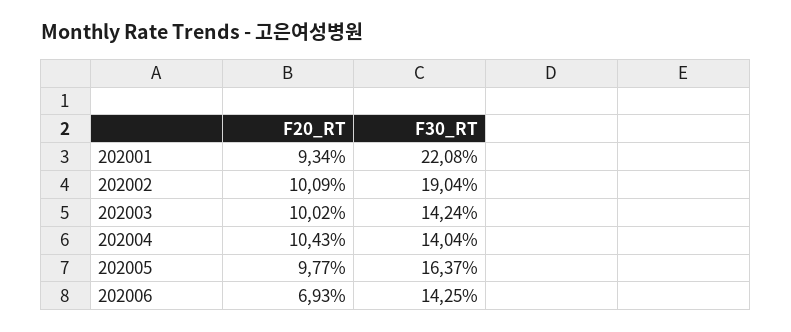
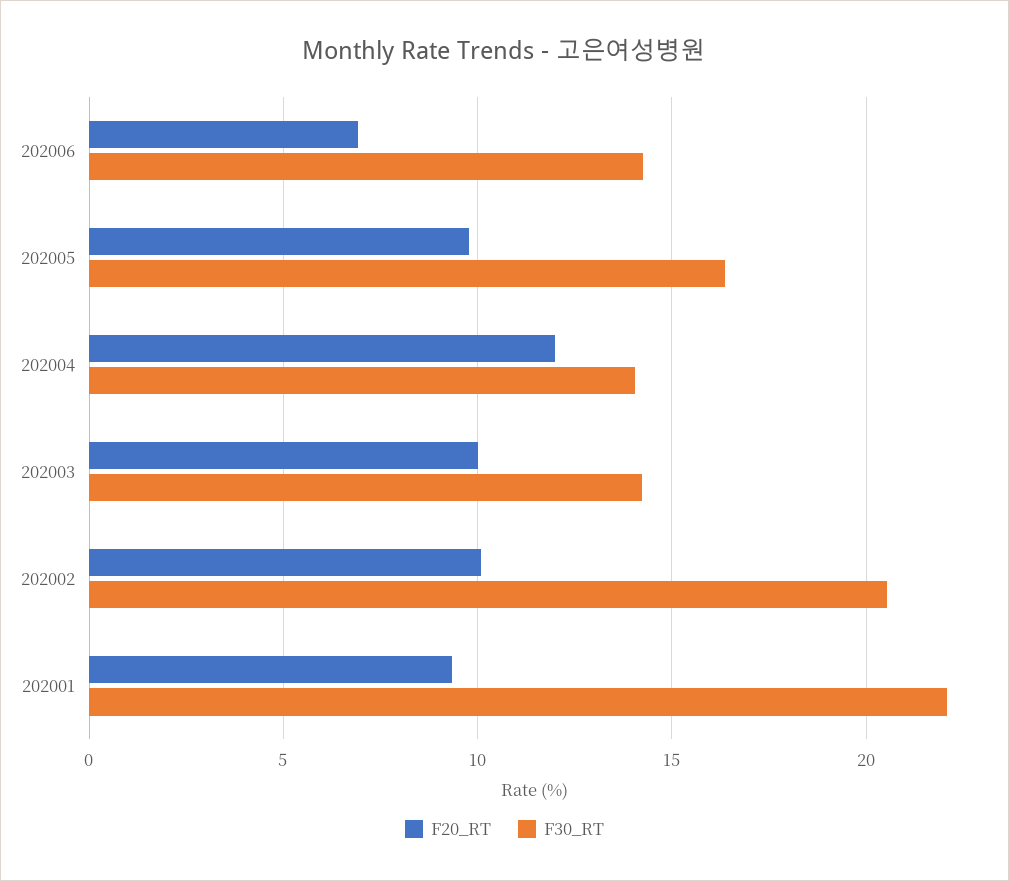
F30_RT, 202002: 19.04 -> 20.5
F20_RT, 202004: 10.43 -> 12

